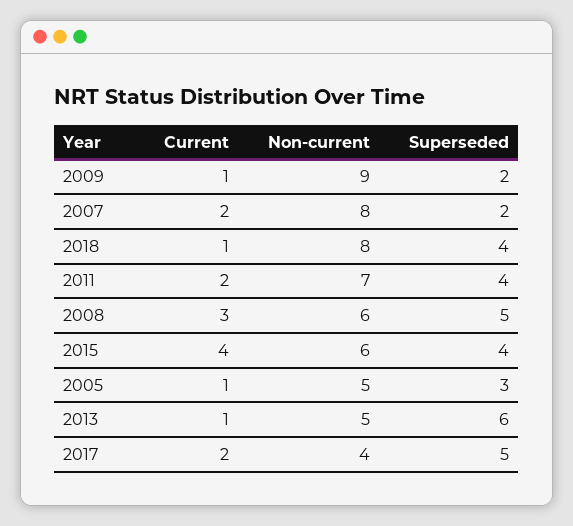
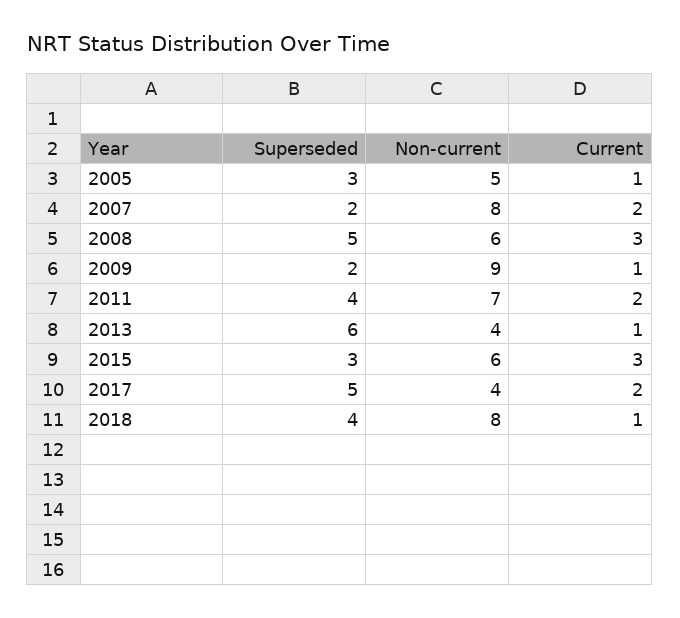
Current, 2015: 4 -> 3
Superseded, 2015: 4 -> 3
Non-current, 2013: 5 -> 4

